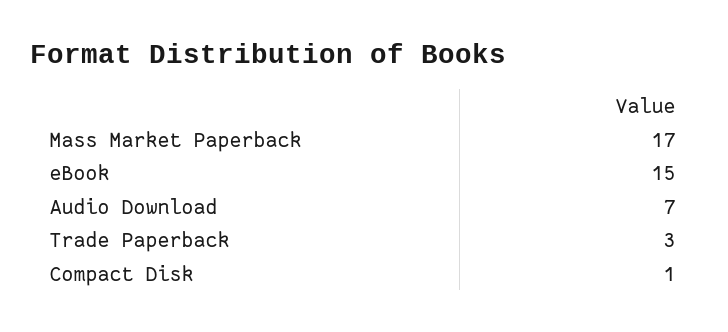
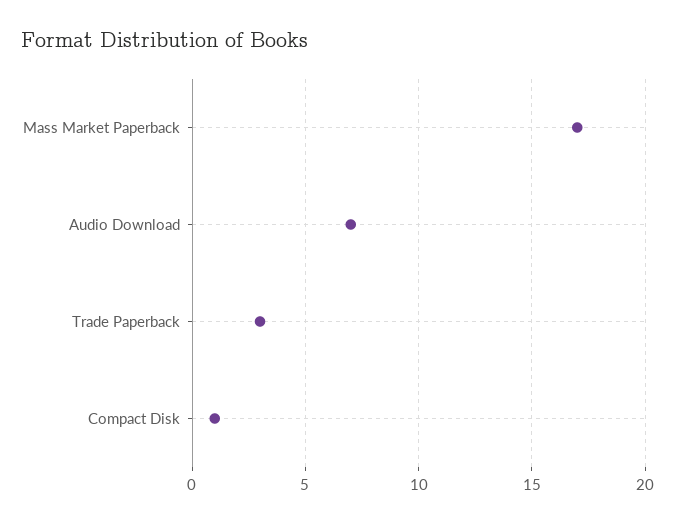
eBook: 15 -> none

